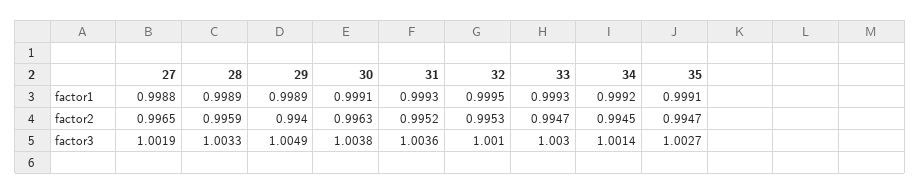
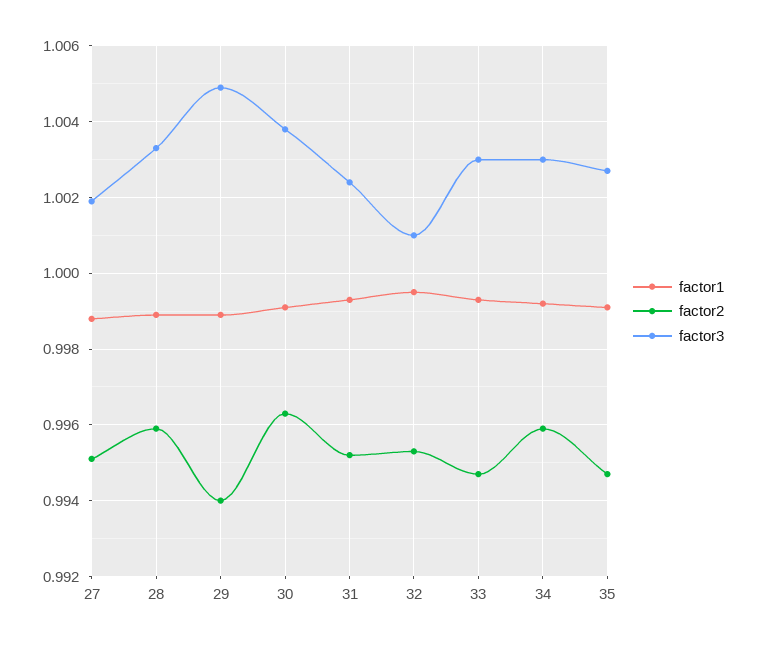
factor2, 27: 0.9965 -> 0.995
factor2, 34: 0.9945 -> 0.996
factor3, 31: 1.0036 -> 1.0025
factor3, 34: 1.0014 -> 1.003

